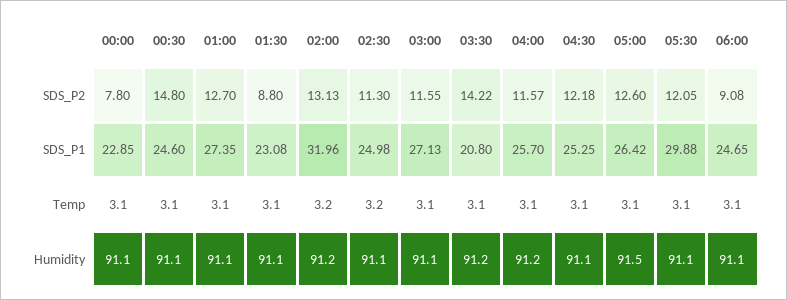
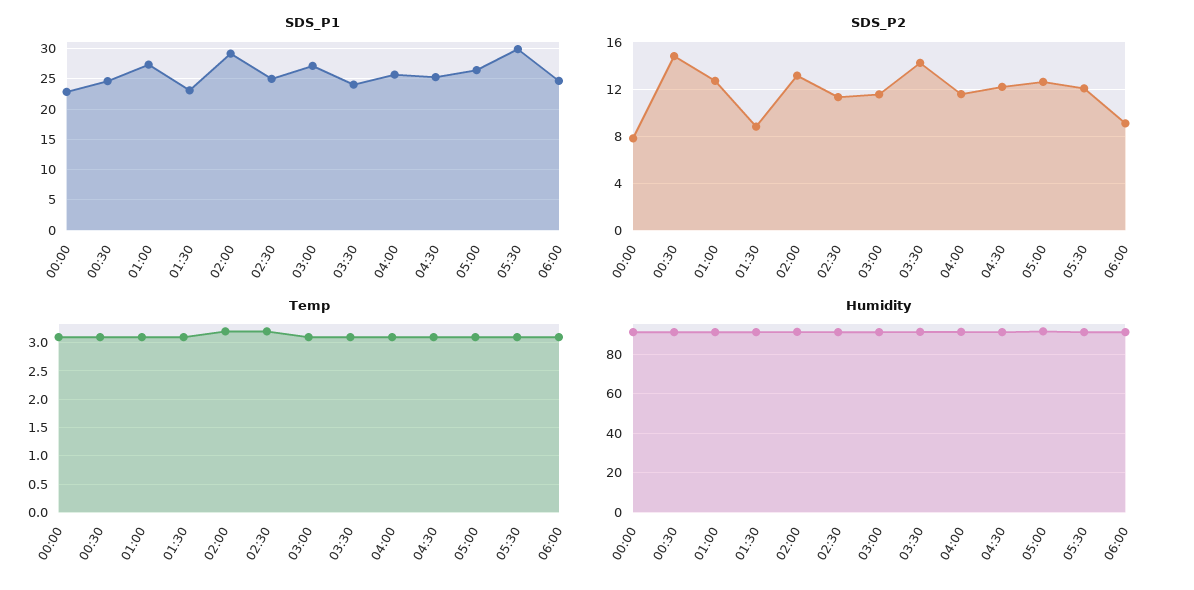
SDS_P1, 02:00: 31.96 -> 29
SDS_P1, 03:30: 20.8 -> 24

